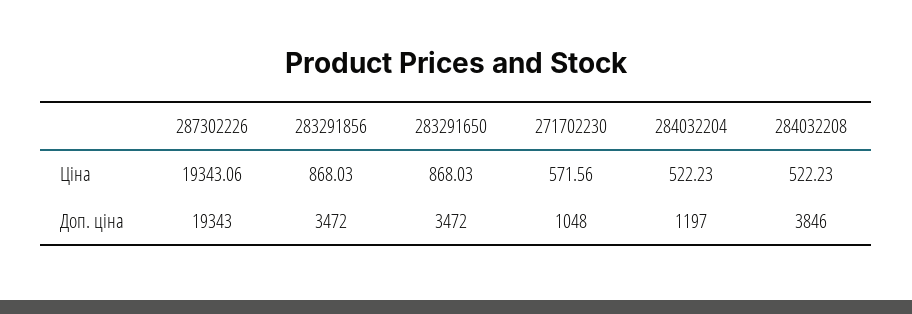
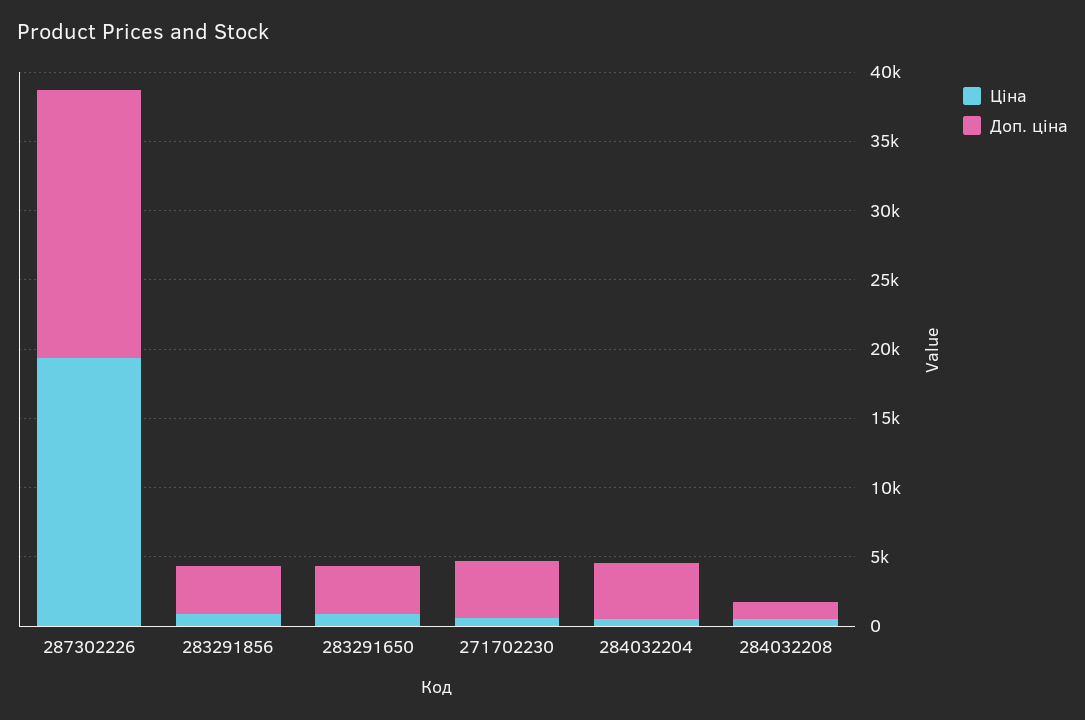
Доп. ціна, 271702230: 1048 -> 4000
Доп. ціна, 284032204: 1197 -> 4000
Доп. ціна, 284032208: 3846 -> 1000

